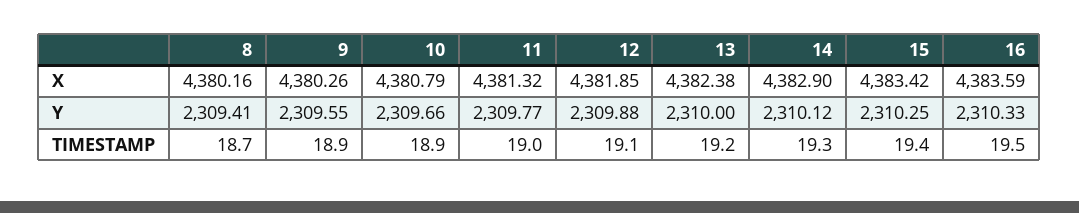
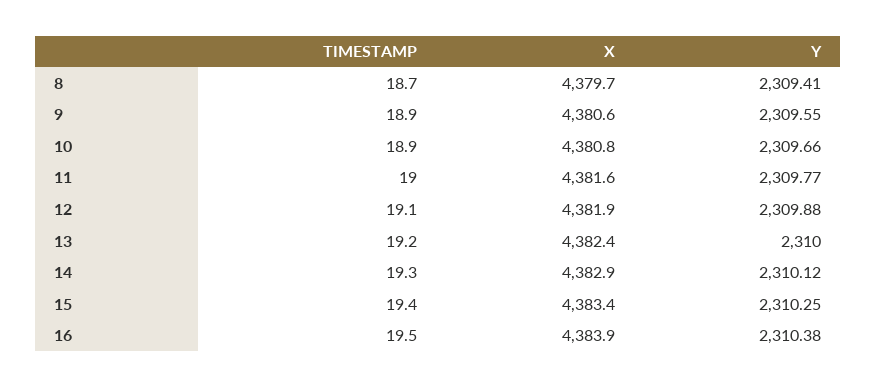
8, X: 4380.16 -> 4379.7
9, X: 4380.26 -> 4380.6
11, X: 4381.32 -> 4381.6
16, X: 4383.59 -> 4383.9
16, Y: 2310.33 -> 2310.38

